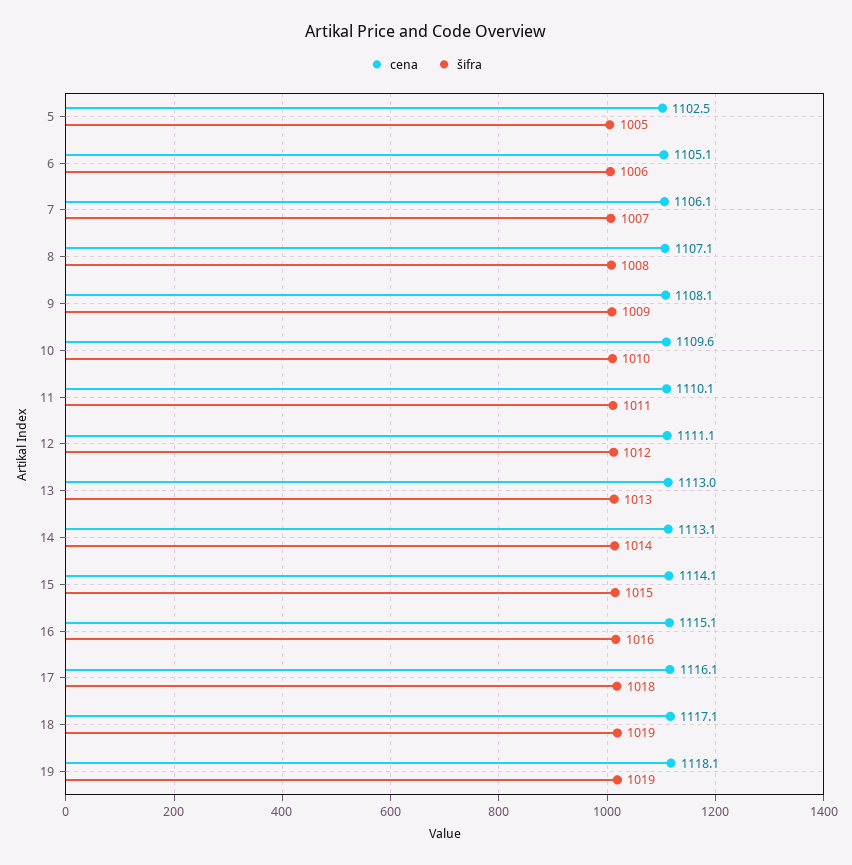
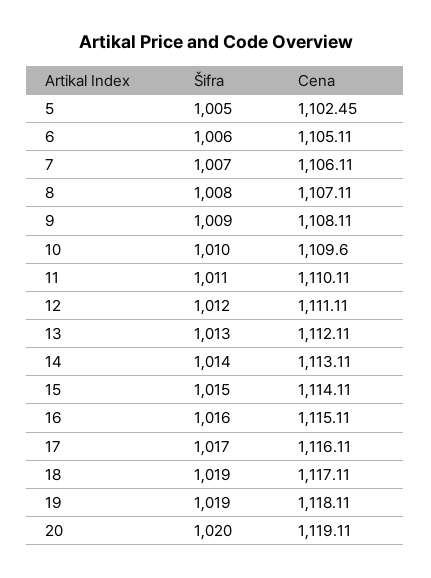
cena, 13: 1113 -> 1112.11
šifra, 17: 1018 -> 1017
šifra, 20: none -> 1020
cena, 20: none -> 1119.11

